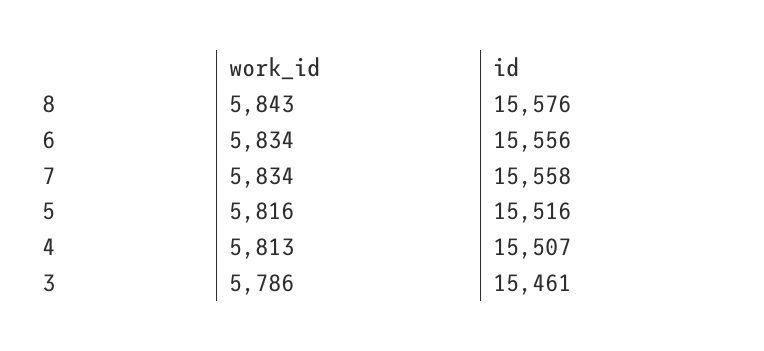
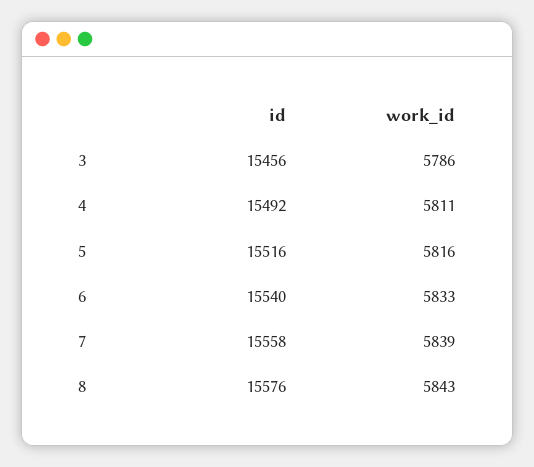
work_id, 6: 5834 -> 5833
id, 6: 15556 -> 15540
work_id, 7: 5834 -> 5839
work_id, 4: 5813 -> 5811
id, 4: 15507 -> 15492
id, 3: 15461 -> 15456

